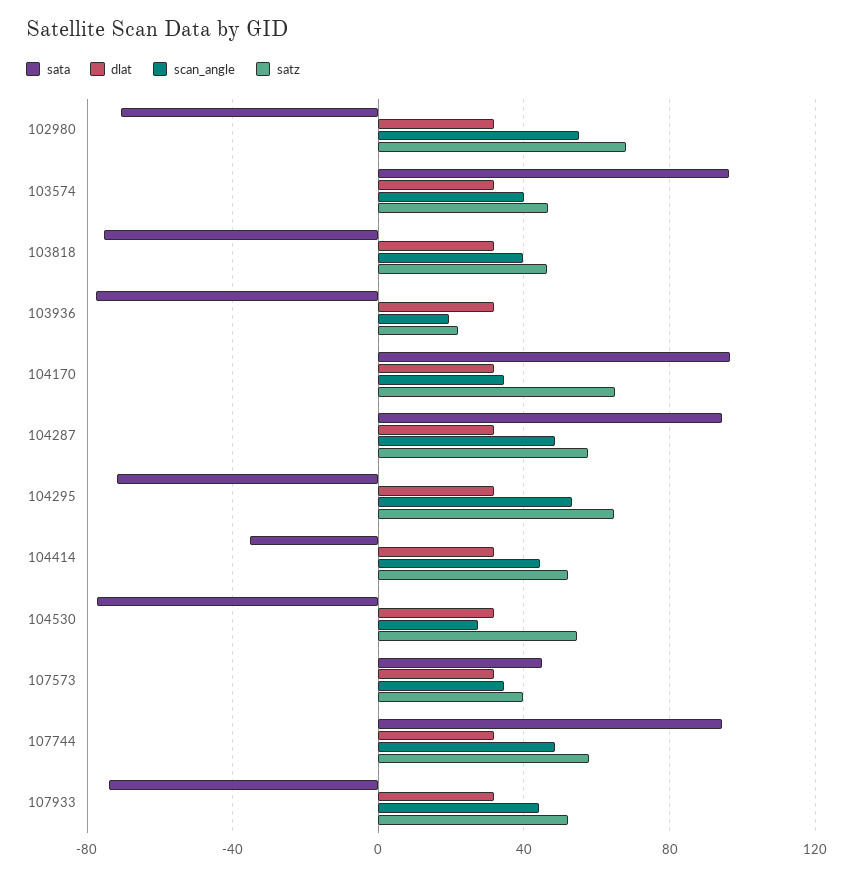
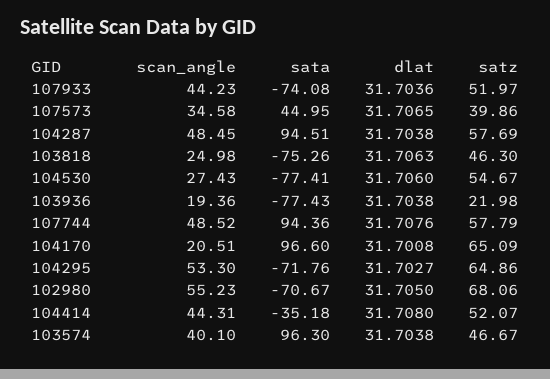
scan_angle, 103818: 40 -> 24.98
scan_angle, 104170: 35 -> 20.51

